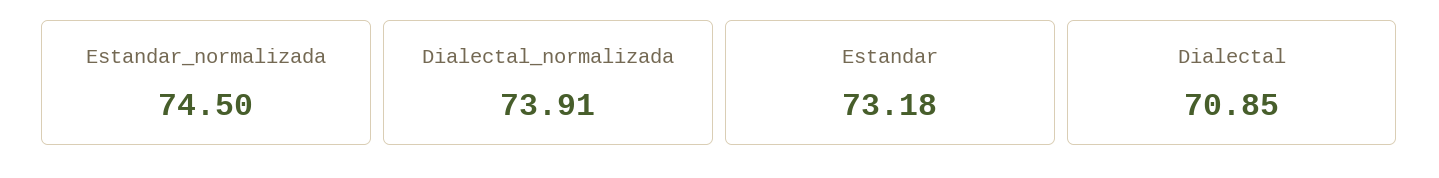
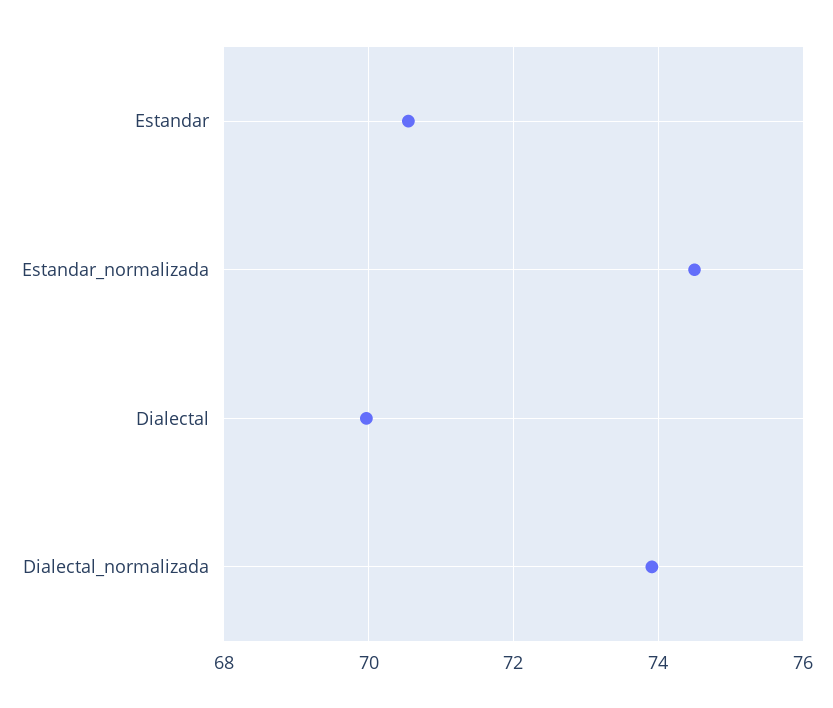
Estandar: 73.18 -> 70.6
Dialectal: 70.85 -> 70

